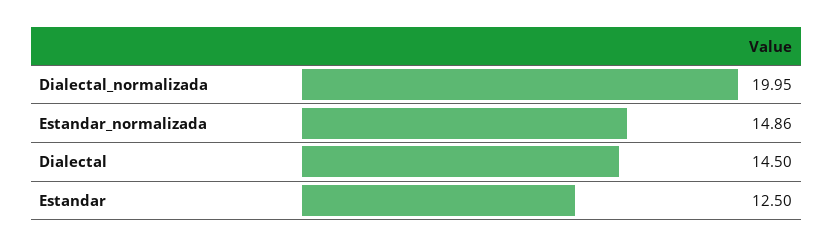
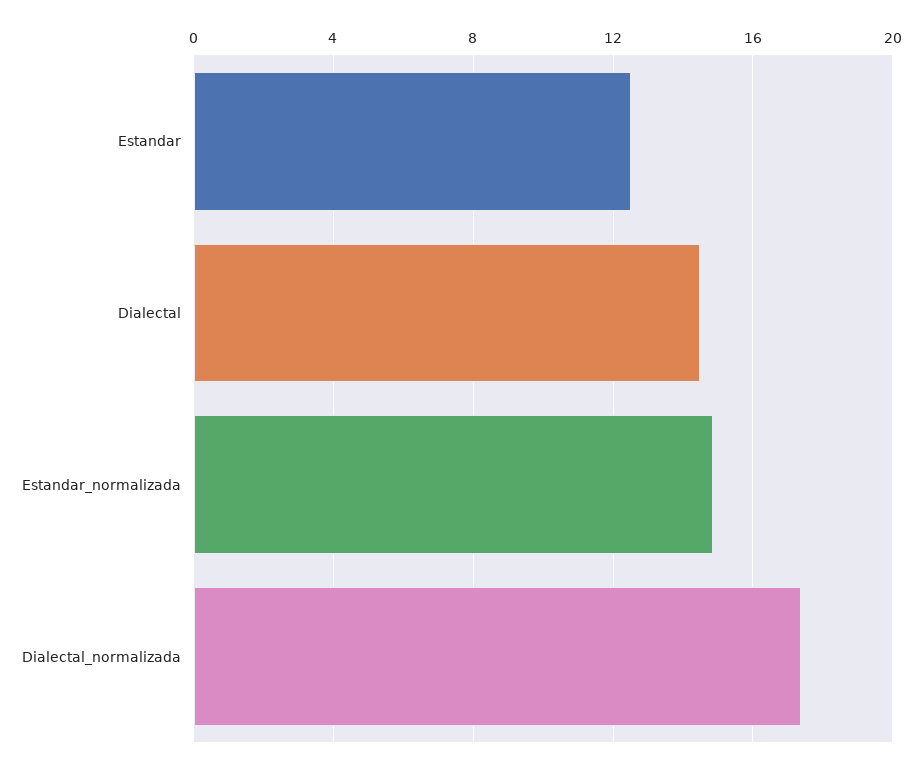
Dialectal_normalizada: 19.95 -> 17.5

